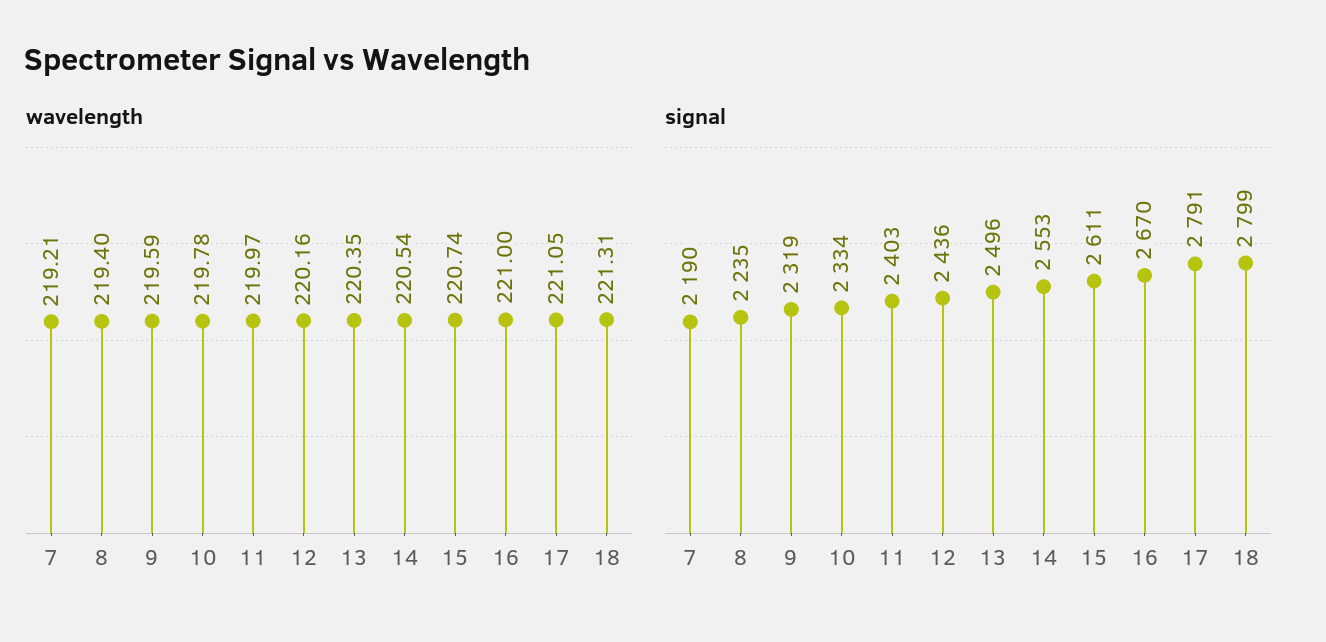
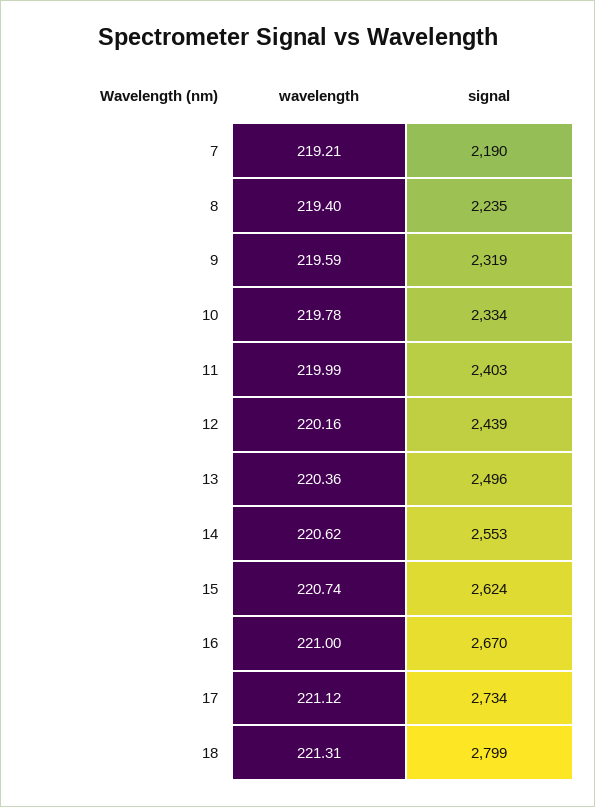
wavelength, 11: 219.97 -> 219.99
wavelength, 13: 220.35 -> 220.36
wavelength, 14: 220.54 -> 220.62
wavelength, 17: 221.05 -> 221.12
signal, 12: 2436 -> 2439
signal, 15: 2611 -> 2624
signal, 17: 2791 -> 2734

